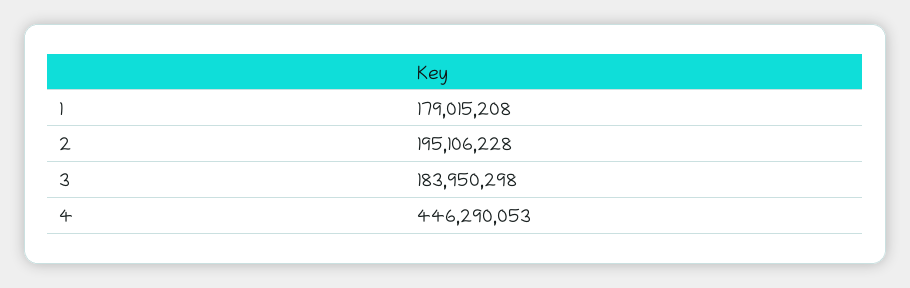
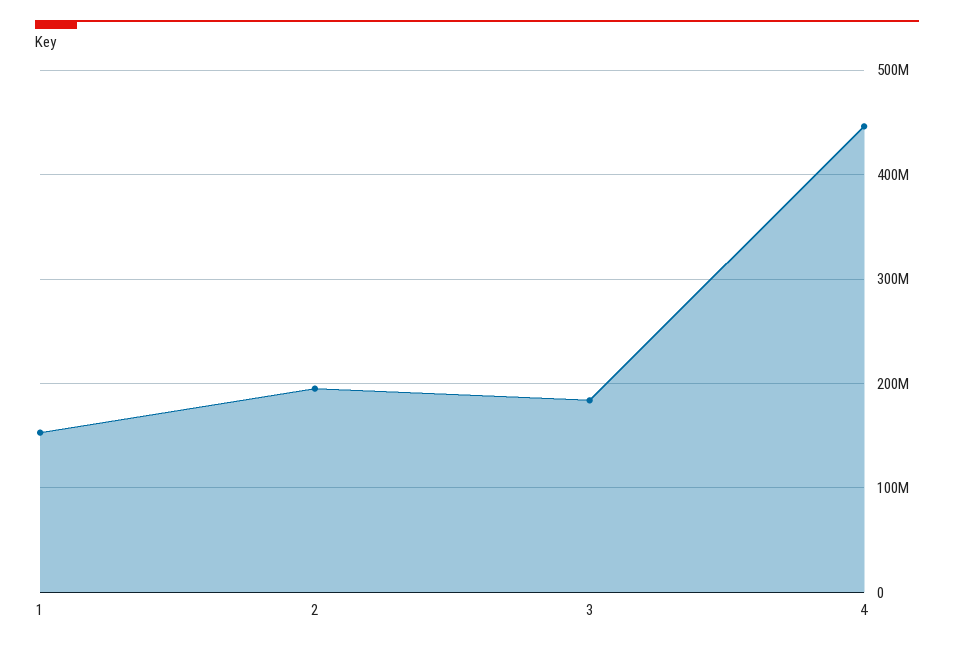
1: 179015208 -> 150000000

